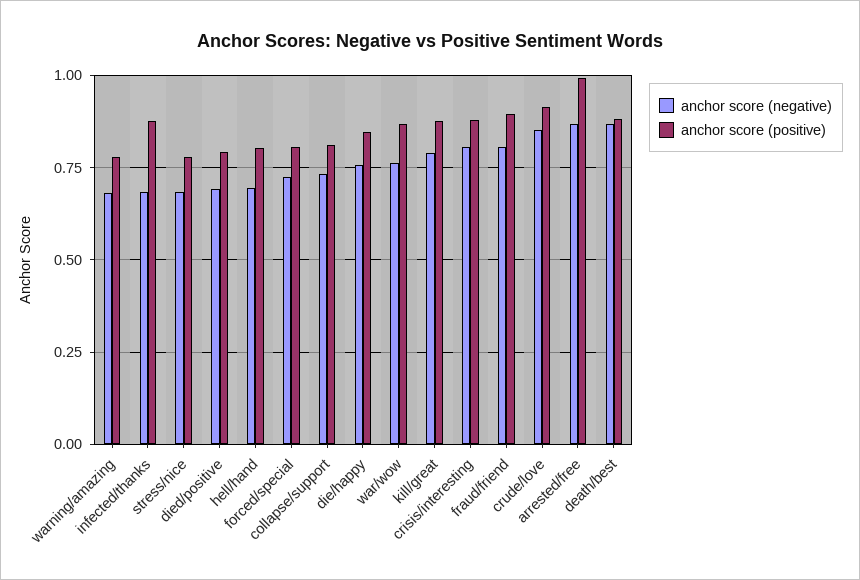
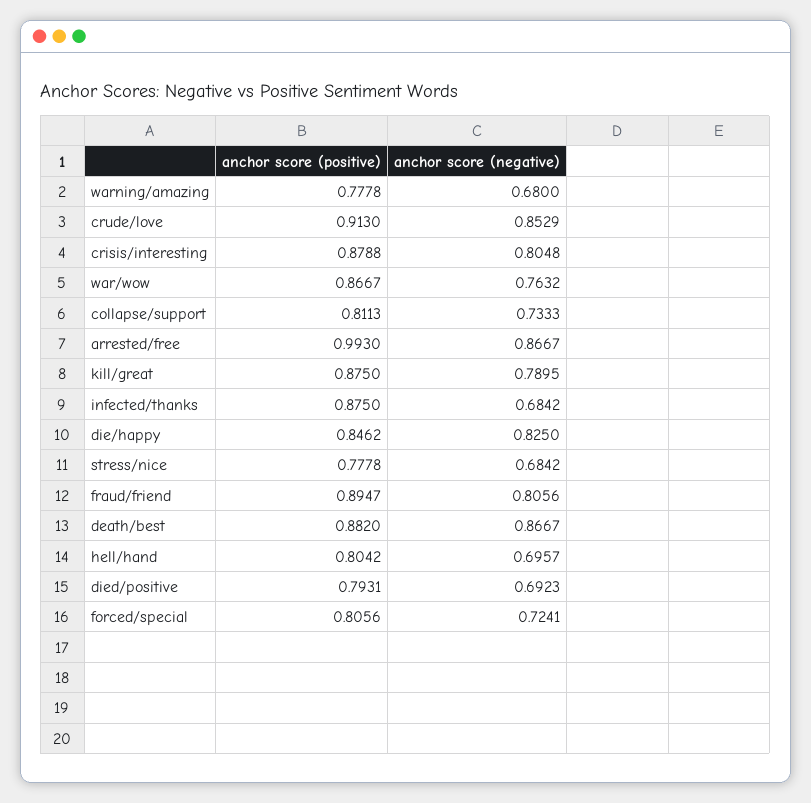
anchor score (negative), die/happy: 0.75 -> 0.825

